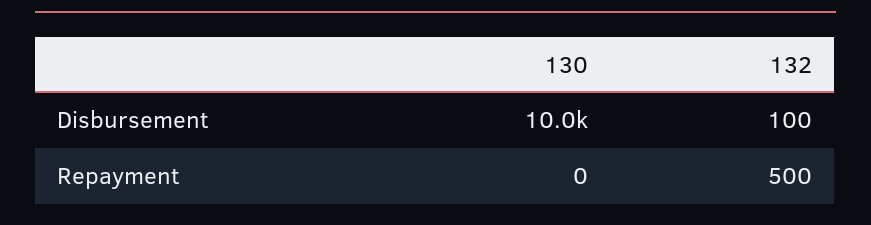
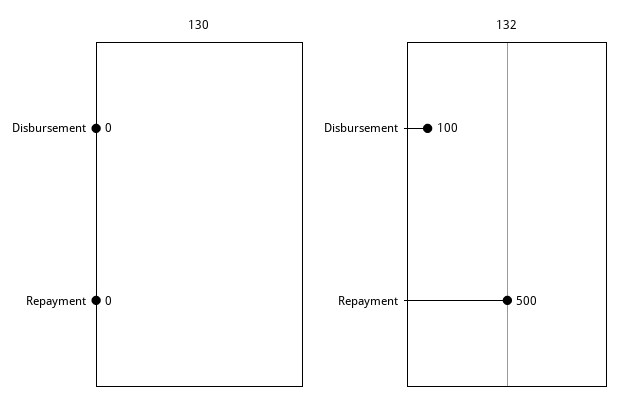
130, Disbursement: 10000 -> 0

